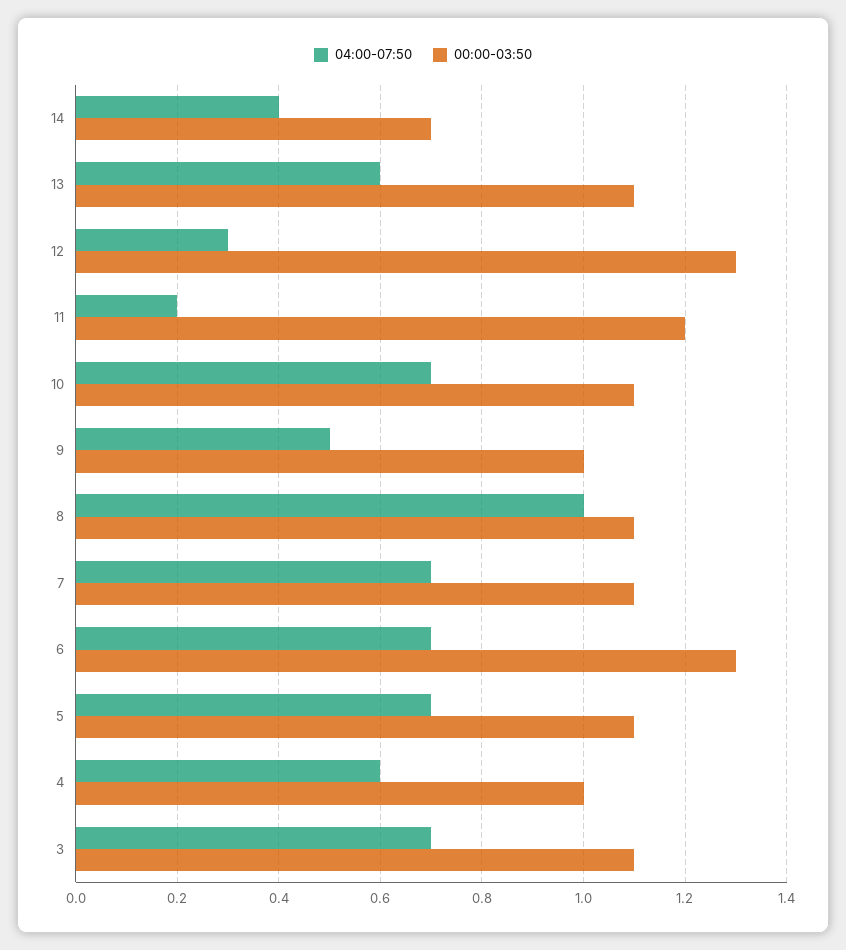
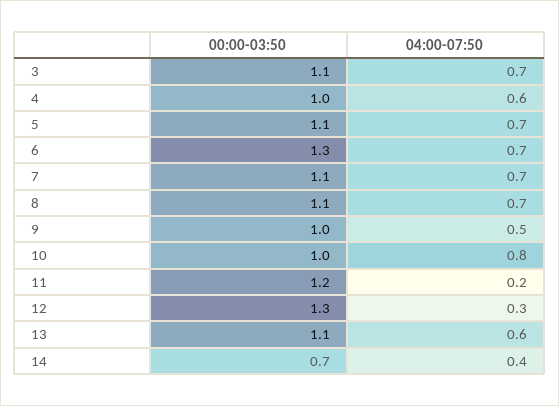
04:00-07:50, 10: 0.7 -> 0.8
00:00-03:50, 10: 1.1 -> 1
04:00-07:50, 8: 1 -> 0.7

